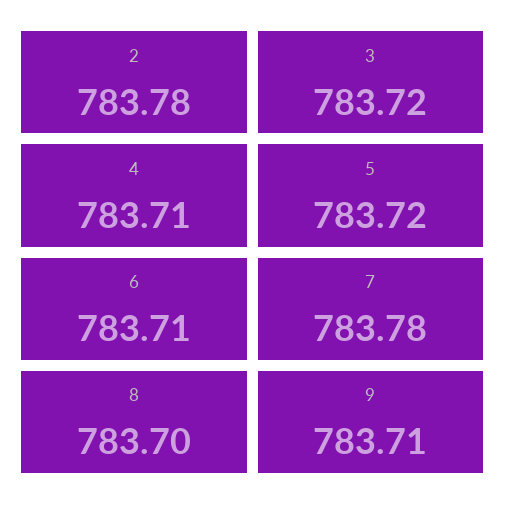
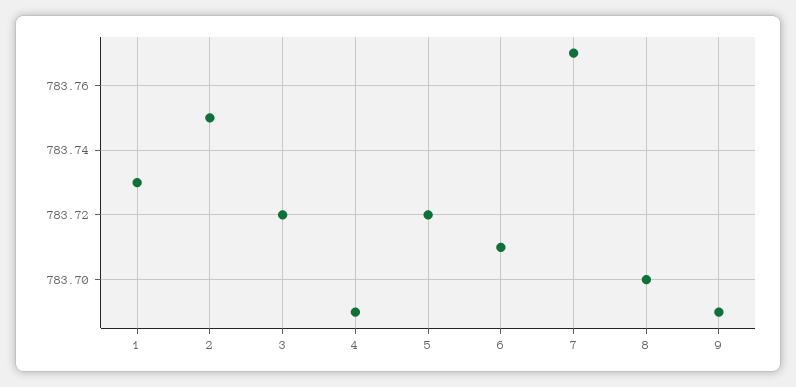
2: 783.78 -> 783.75
4: 783.71 -> 783.69
7: 783.78 -> 783.77
9: 783.71 -> 783.69
1: none -> 783.73

